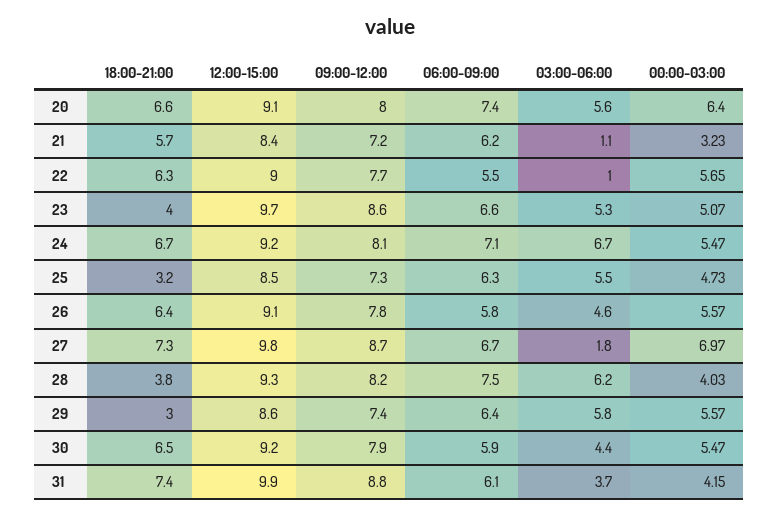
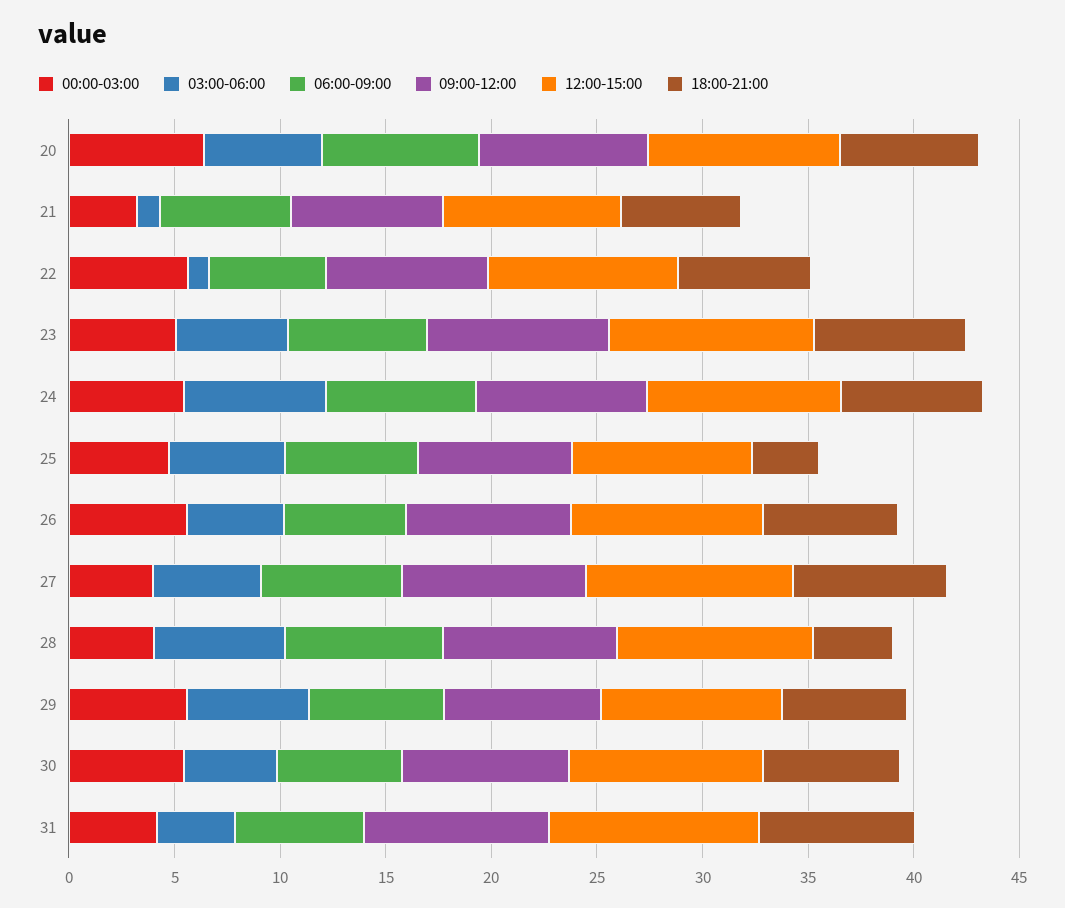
18:00-21:00, 23: 4 -> 7
03:00-06:00, 27: 1.8 -> 5
00:00-03:00, 27: 6.97 -> 4
18:00-21:00, 29: 3 -> 6

